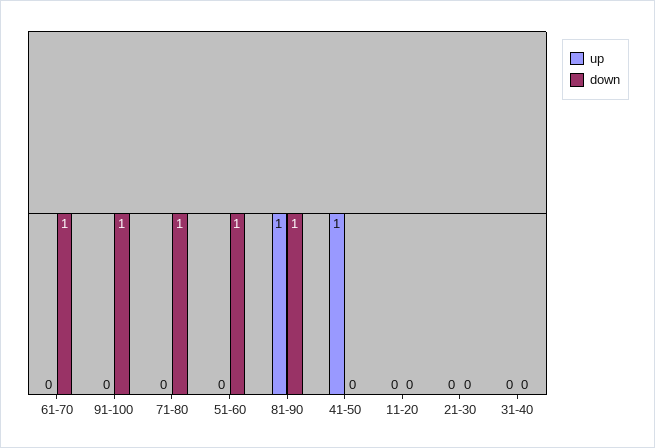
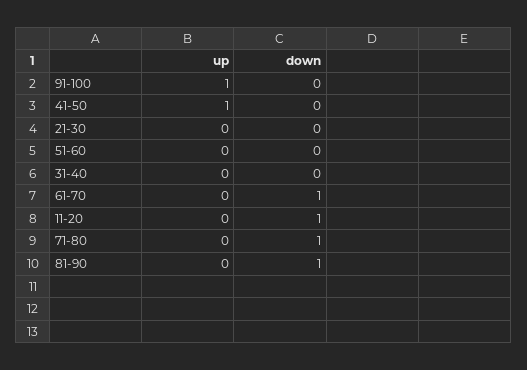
up, 91-100: 0 -> 1
down, 91-100: 1 -> 0
down, 51-60: 1 -> 0
up, 81-90: 1 -> 0
down, 11-20: 0 -> 1

